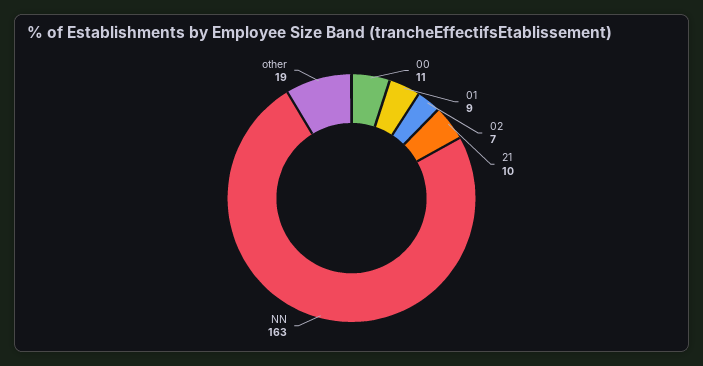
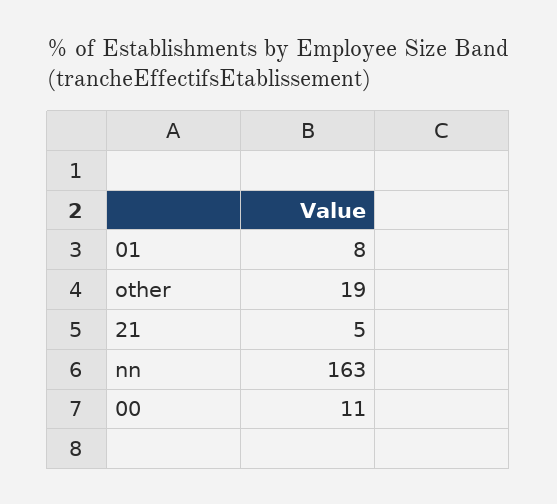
01: 9 -> 8
02: 7 -> none
21: 10 -> 5

